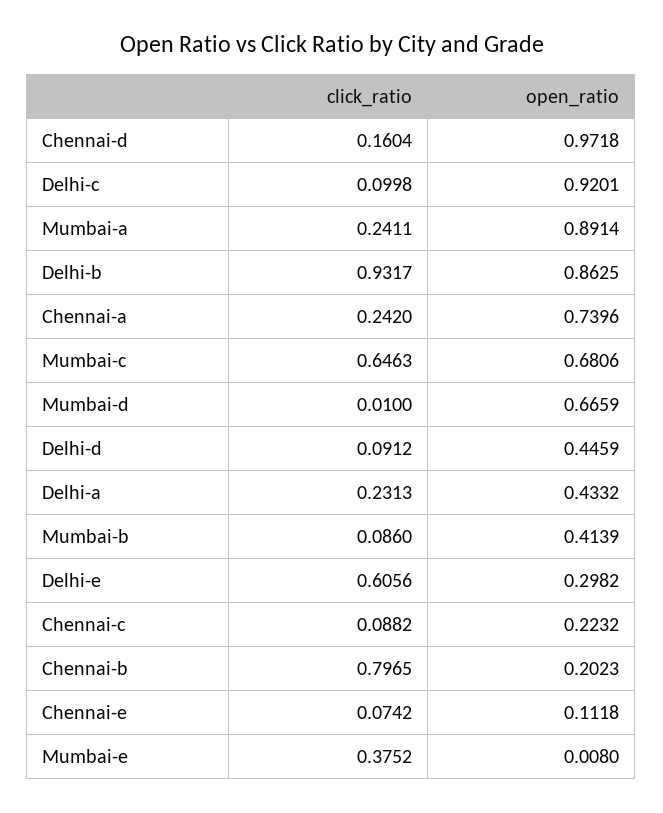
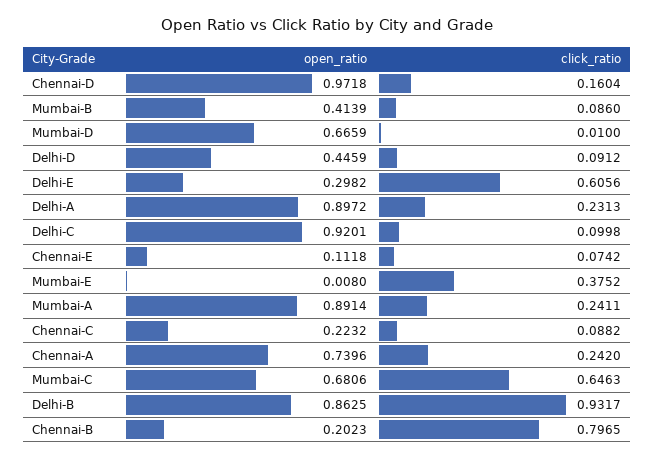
open_ratio, Delhi-a: 0.4332 -> 0.8972

